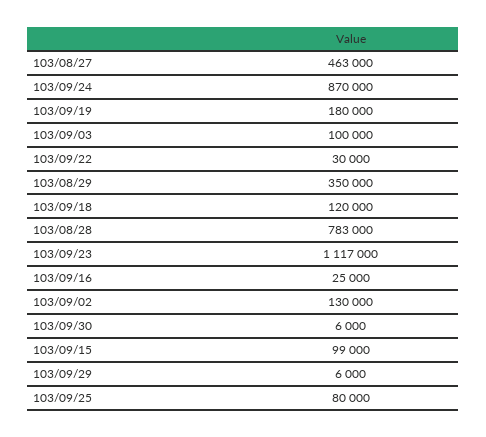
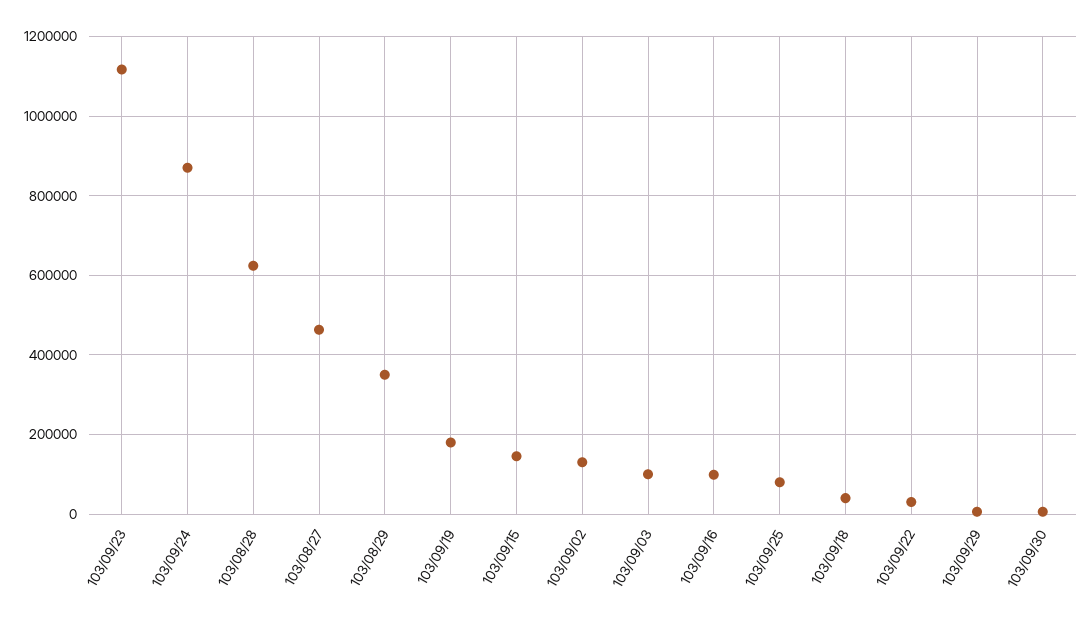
103/09/18: 120000 -> 40000
103/08/28: 783000 -> 620000
103/09/16: 25000 -> 100000
103/09/15: 99000 -> 140000

